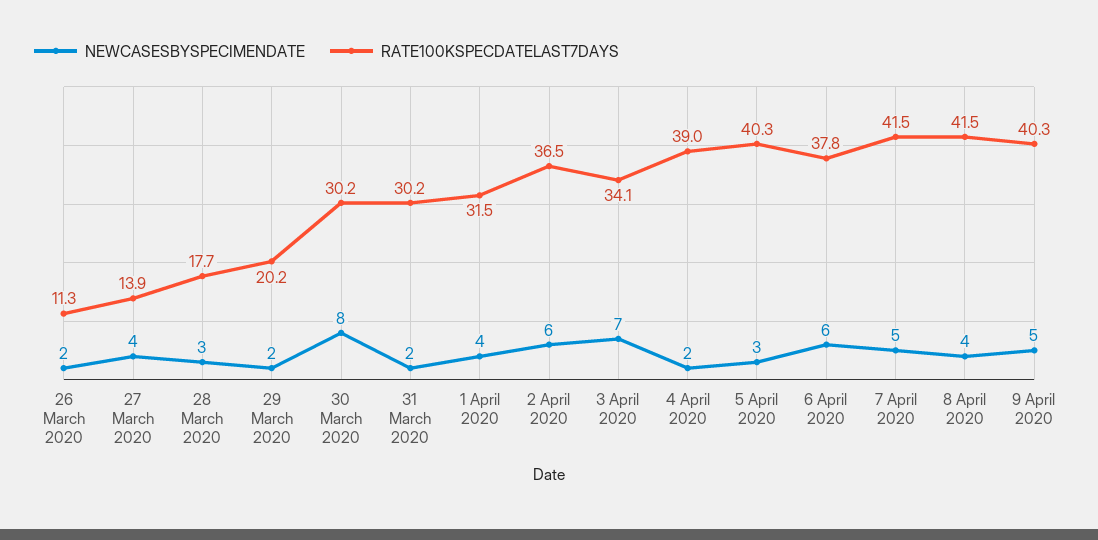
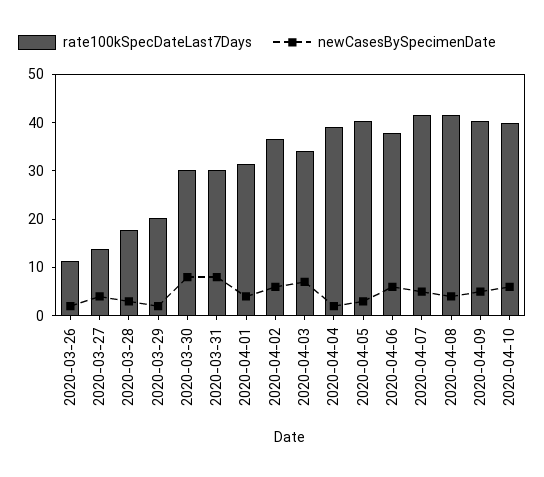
NEWCASESBYSPECIMENDATE, 31 March 2020: 2 -> 8
RATE100KSPECDATELAST7DAYS, 2020-04-10: none -> 40
NEWCASESBYSPECIMENDATE, 2020-04-10: none -> 6

